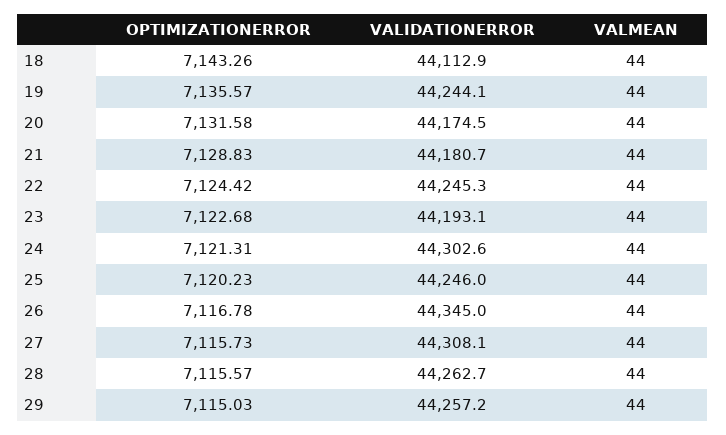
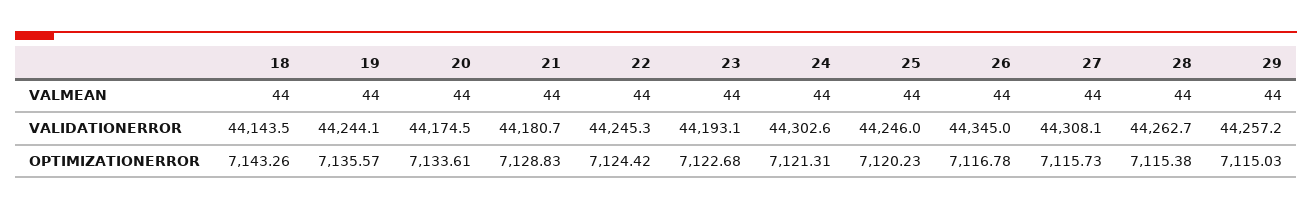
VALIDATIONERROR, 18: 44112.9 -> 44143.5
OPTIMIZATIONERROR, 20: 7131.58 -> 7133.61
OPTIMIZATIONERROR, 28: 7115.57 -> 7115.38

